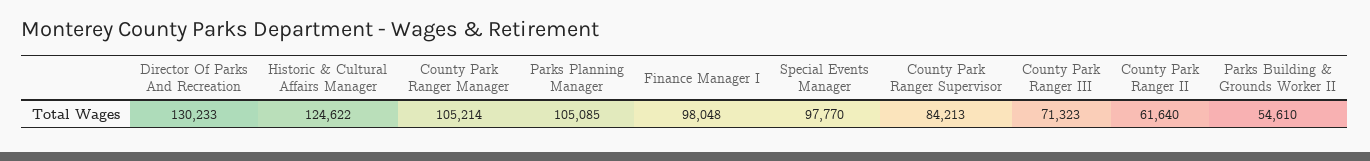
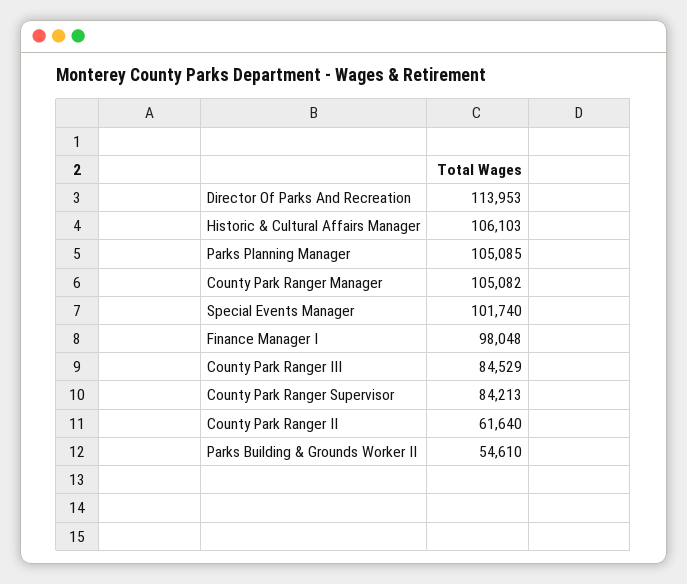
Director Of Parks And Recreation: 130233 -> 113953
Historic & Cultural Affairs Manager: 124622 -> 106103
County Park Ranger Manager: 105214 -> 105082
Special Events Manager: 97770 -> 101740
County Park Ranger III: 71323 -> 84529

